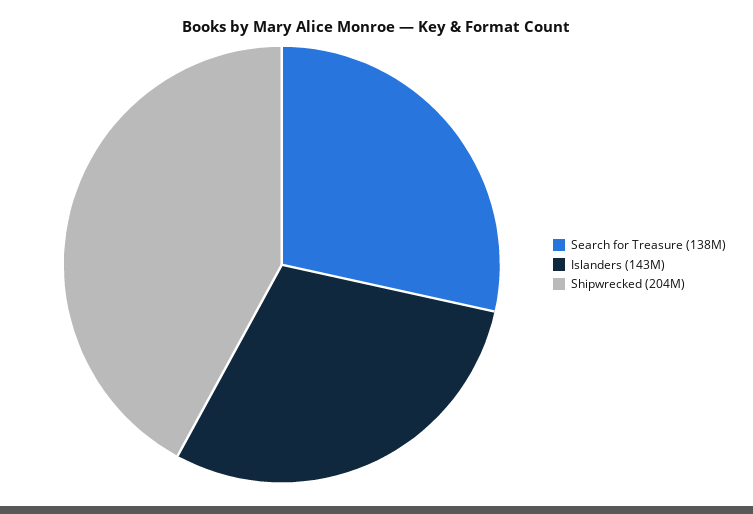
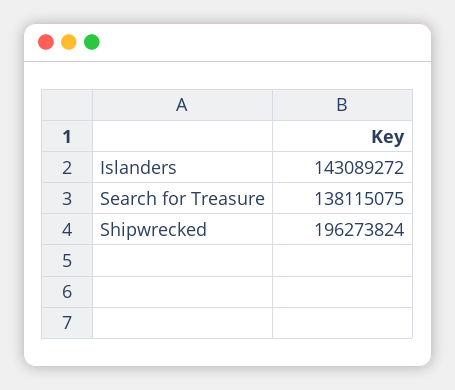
Shipwrecked: 204000000 -> 196273824

